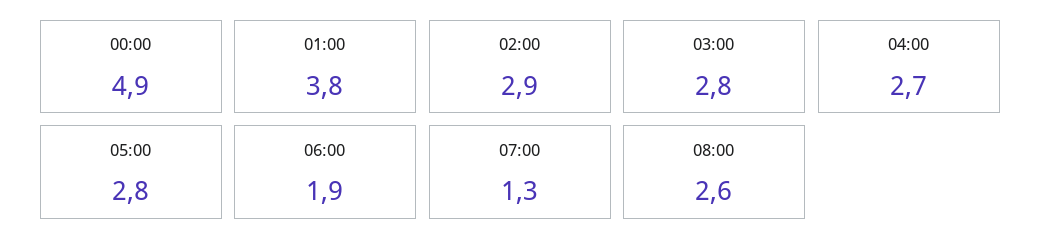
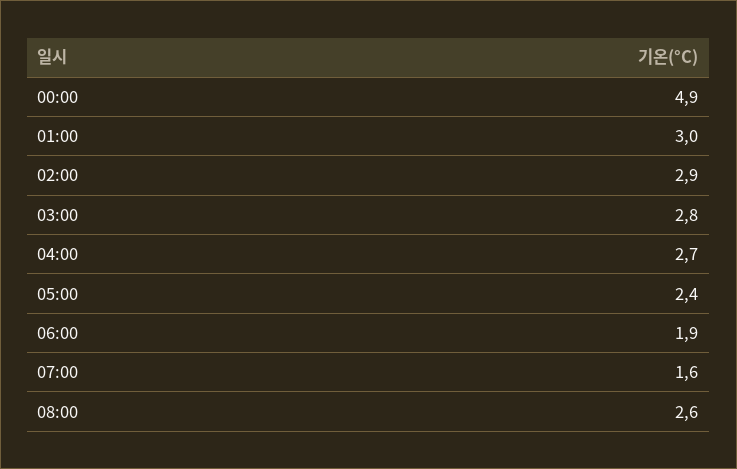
01:00: 3.8 -> 3
05:00: 2.8 -> 2.4
07:00: 1.3 -> 1.6

